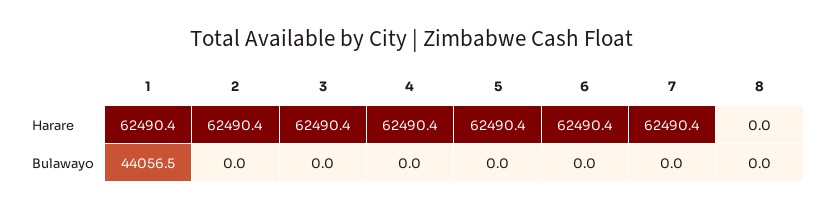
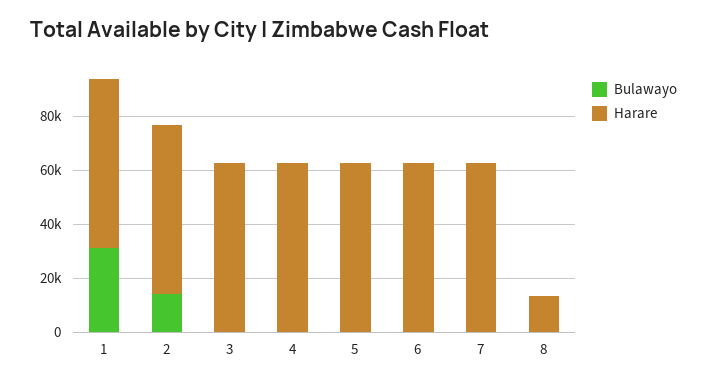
Harare, 8: 0 -> 15000
Bulawayo, 1: 44056.5 -> 30000
Bulawayo, 2: 0 -> 15000

